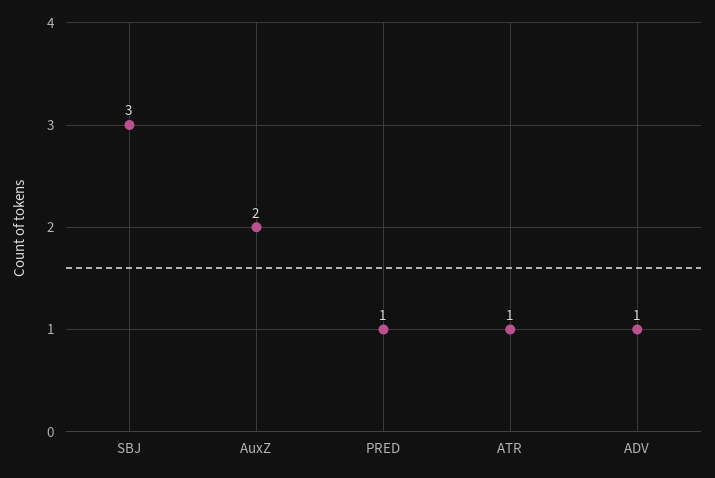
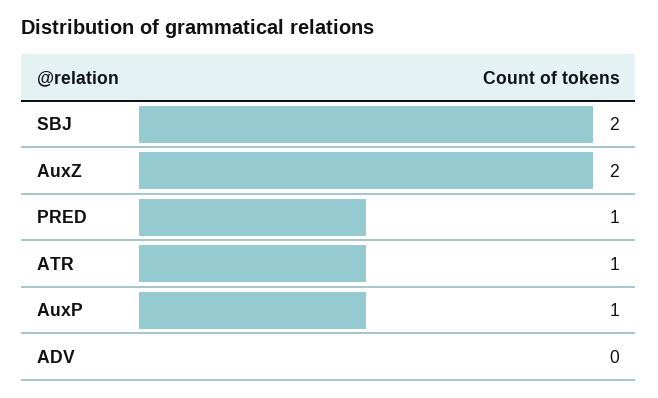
SBJ: 3 -> 2
ADV: 1 -> 0
AuxP: none -> 1

